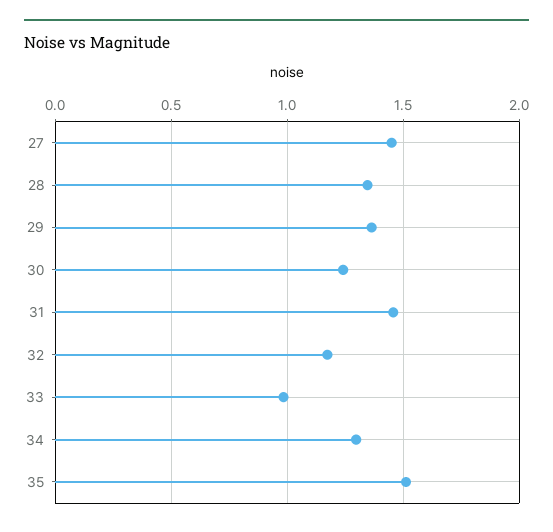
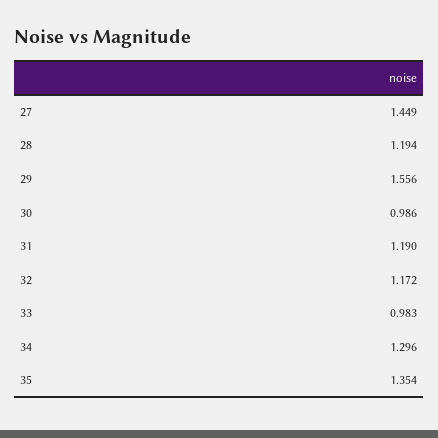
28: 1.35 -> 1.194
29: 1.35 -> 1.556
30: 1.25 -> 0.986
31: 1.45 -> 1.19
35: 1.5 -> 1.354

